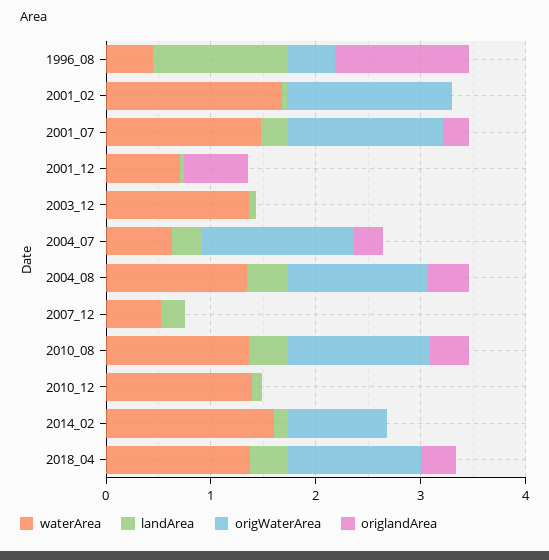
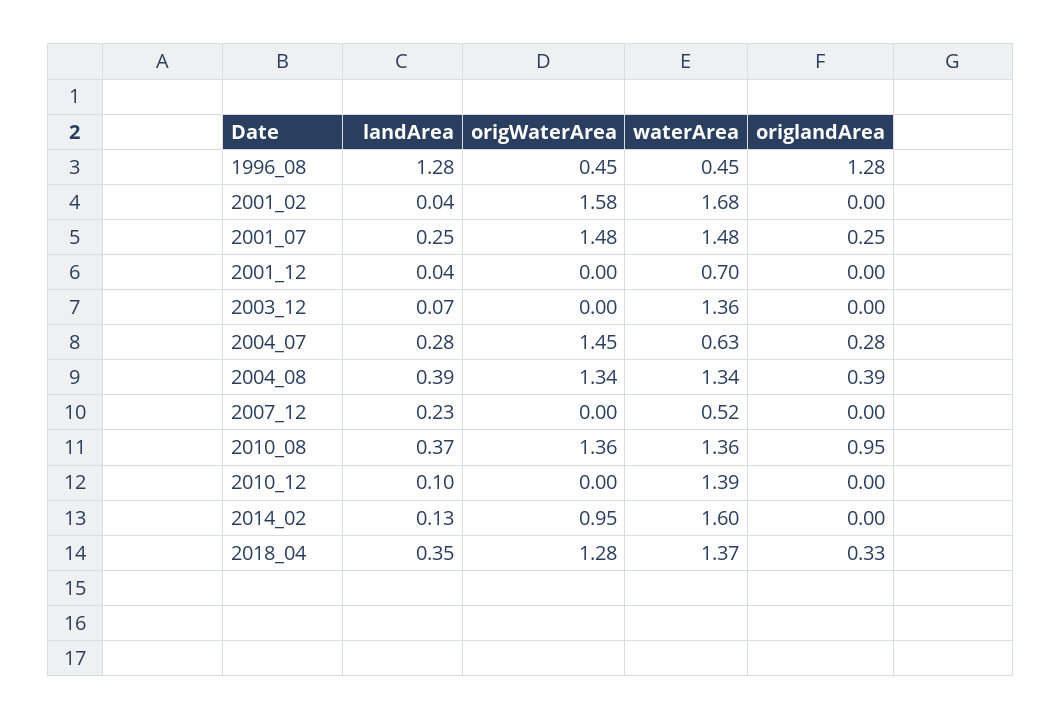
origlandArea, 2001_12: 0.6 -> 0
origlandArea, 2010_08: 0.4 -> 0.95

